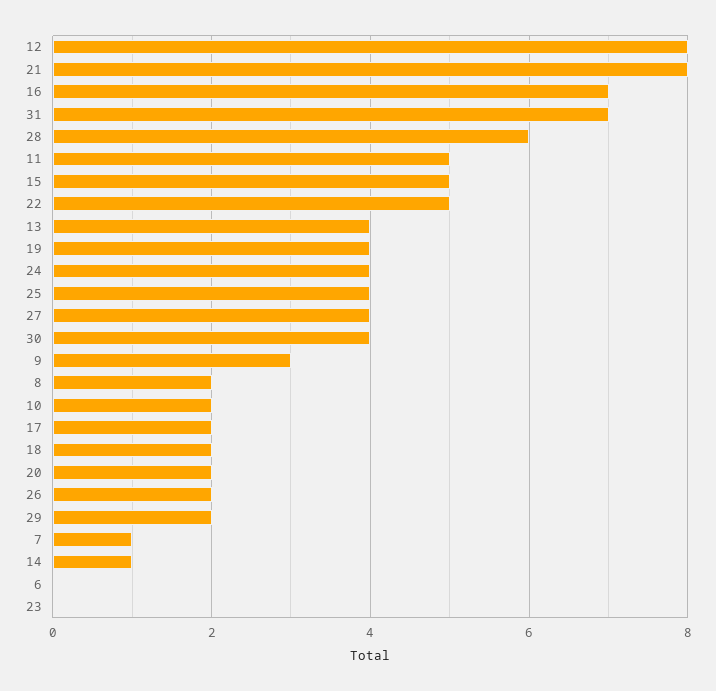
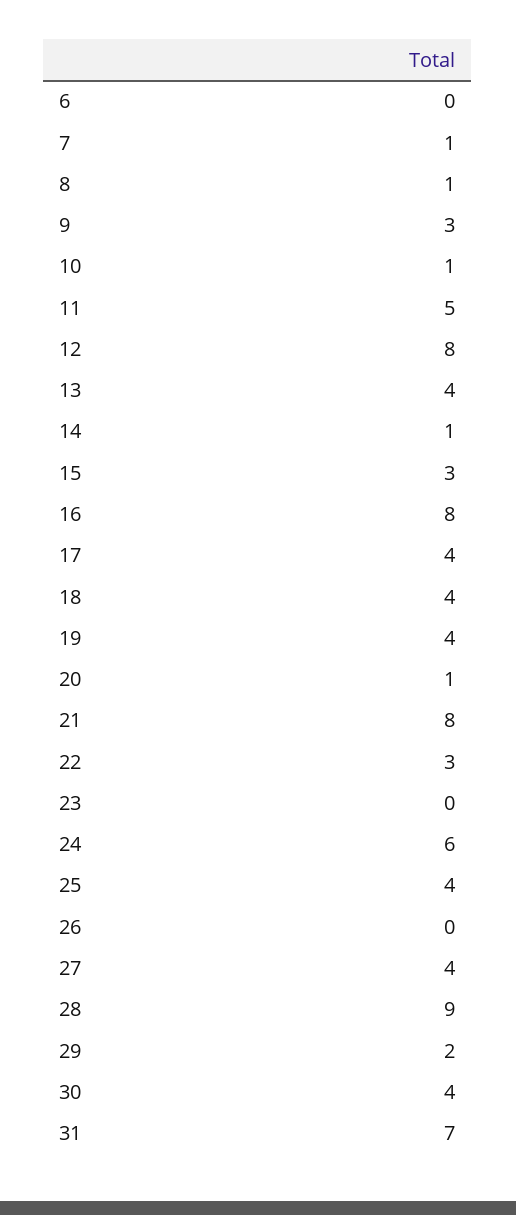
16: 7 -> 8
28: 6 -> 9
15: 5 -> 3
22: 5 -> 3
24: 4 -> 6
8: 2 -> 1
10: 2 -> 1
17: 2 -> 4
18: 2 -> 4
20: 2 -> 1
26: 2 -> 0

